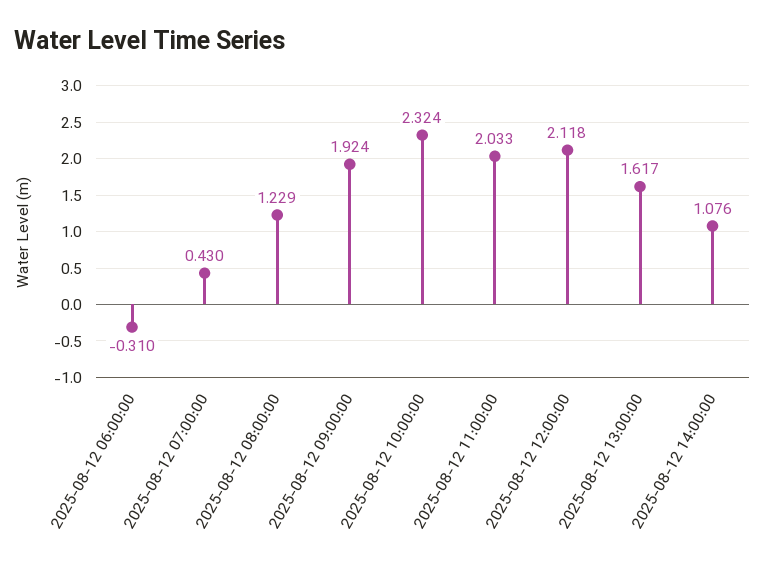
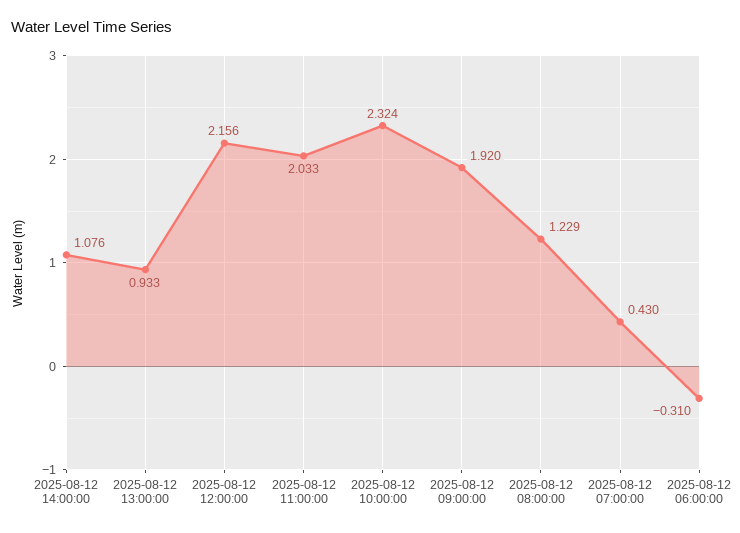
2025-08-12 09:00:00: 1.924 -> 1.92
2025-08-12 12:00:00: 2.118 -> 2.156
2025-08-12 13:00:00: 1.617 -> 0.933

